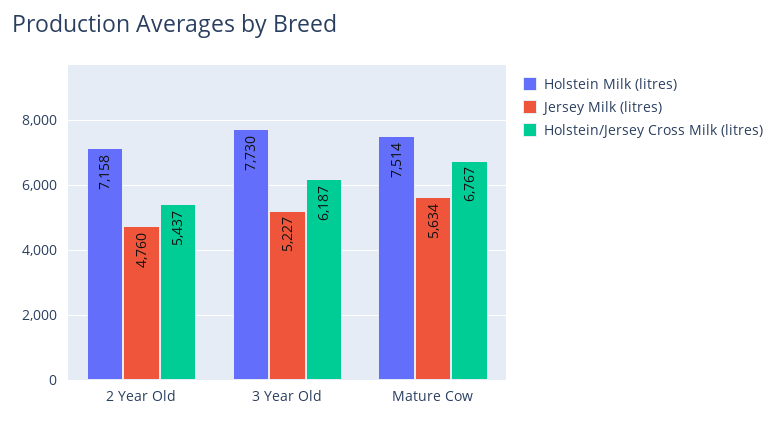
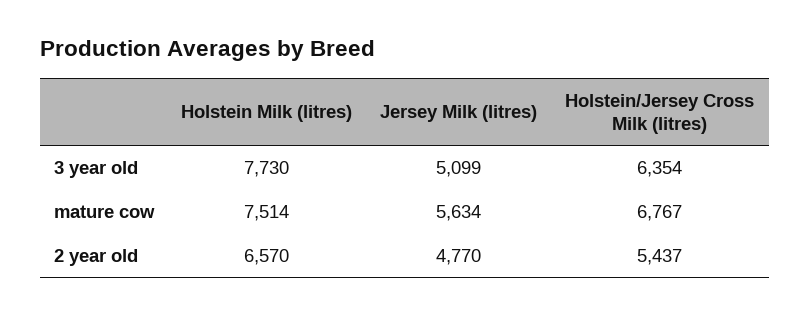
Holstein Milk (litres), 2 Year Old: 7158 -> 6570
Jersey Milk (litres), 2 Year Old: 4760 -> 4770
Jersey Milk (litres), 3 Year Old: 5227 -> 5099
Holstein/Jersey Cross Milk (litres), 3 Year Old: 6187 -> 6354

